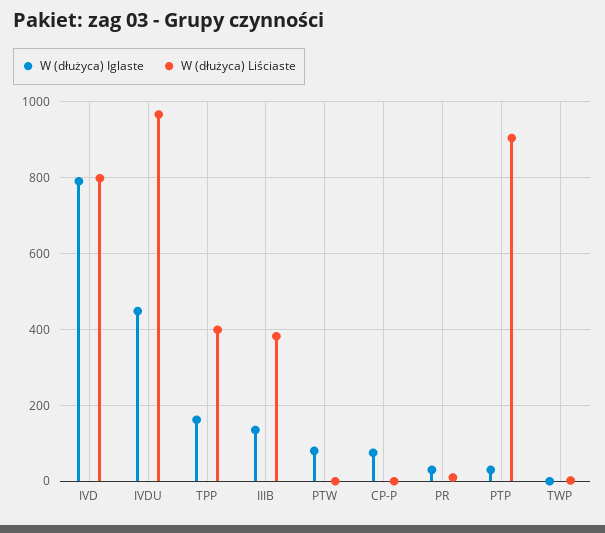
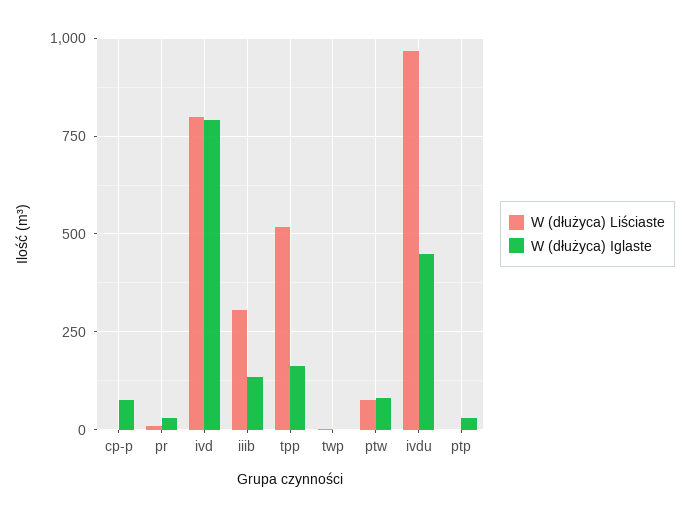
W (dłużyca) Liściaste, TPP: 400 -> 525
W (dłużyca) Liściaste, IIIB: 380 -> 300
W (dłużyca) Liściaste, PTW: 0 -> 75
W (dłużyca) Liściaste, PTP: 900 -> 0

